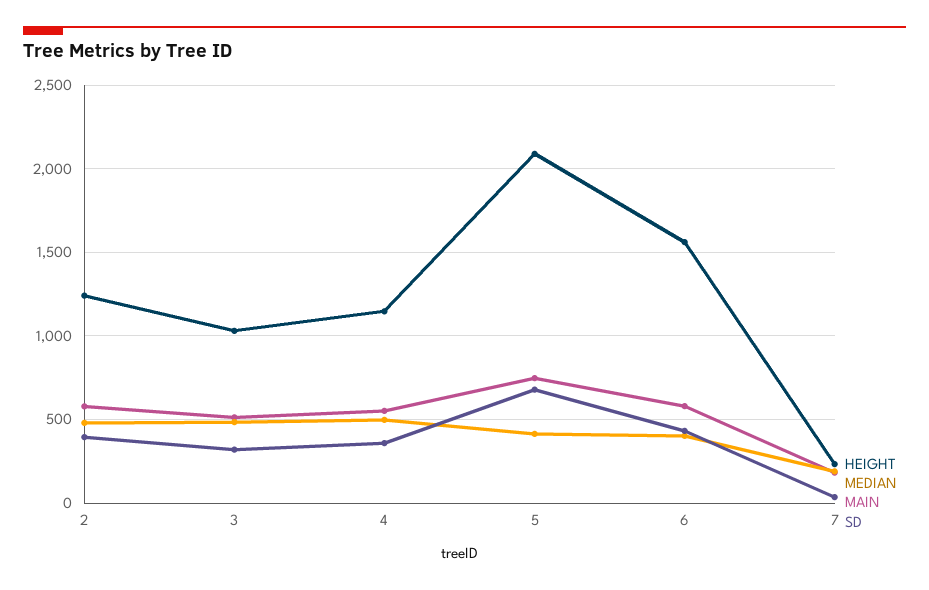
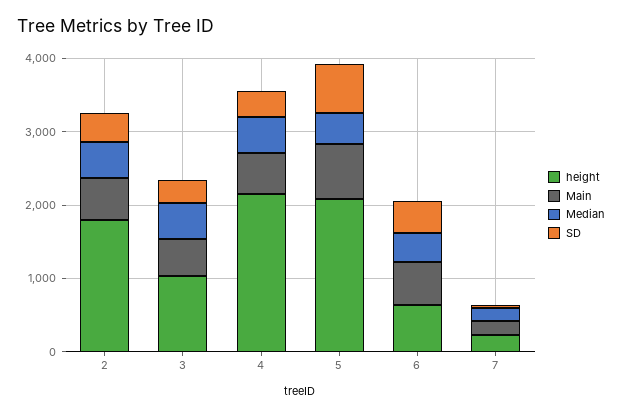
HEIGHT, 2: 1250 -> 1800
HEIGHT, 4: 1150 -> 2200
HEIGHT, 6: 1550 -> 600

